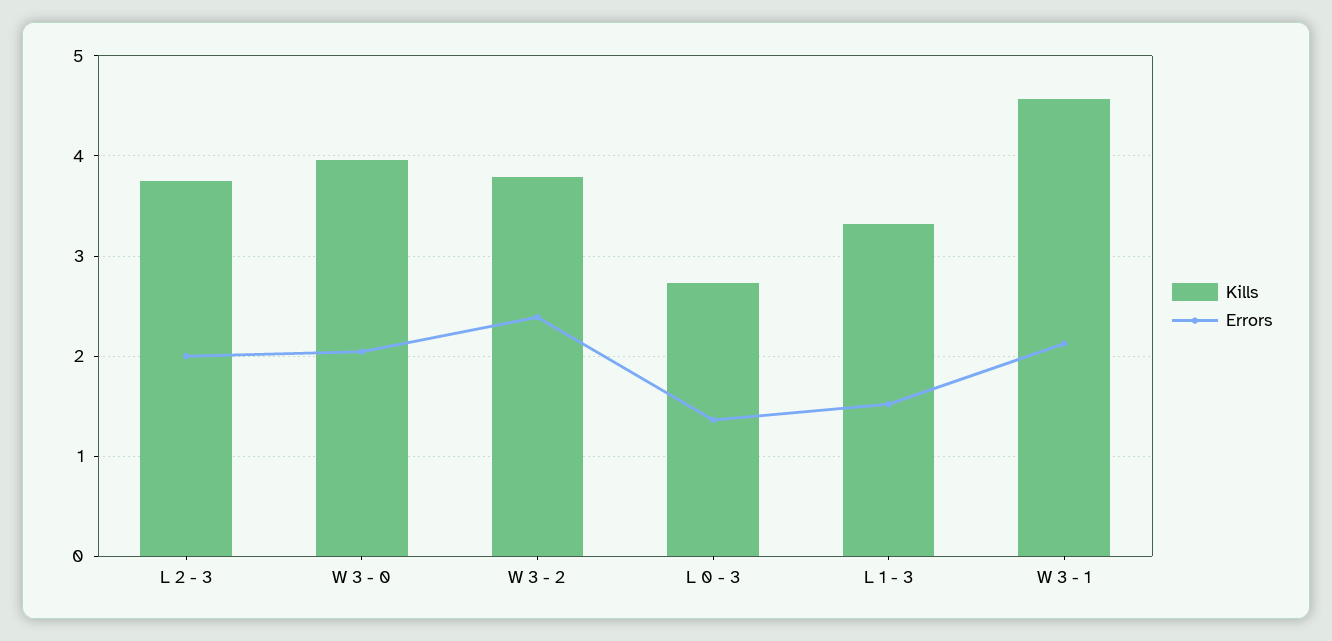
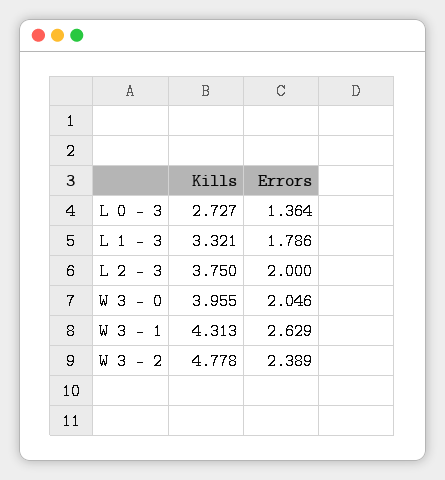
Kills, W 3 - 2: 3.8 -> 4.778
Errors, L 1 - 3: 1.5 -> 1.786
Kills, W 3 - 1: 4.6 -> 4.313
Errors, W 3 - 1: 2.1 -> 2.629

